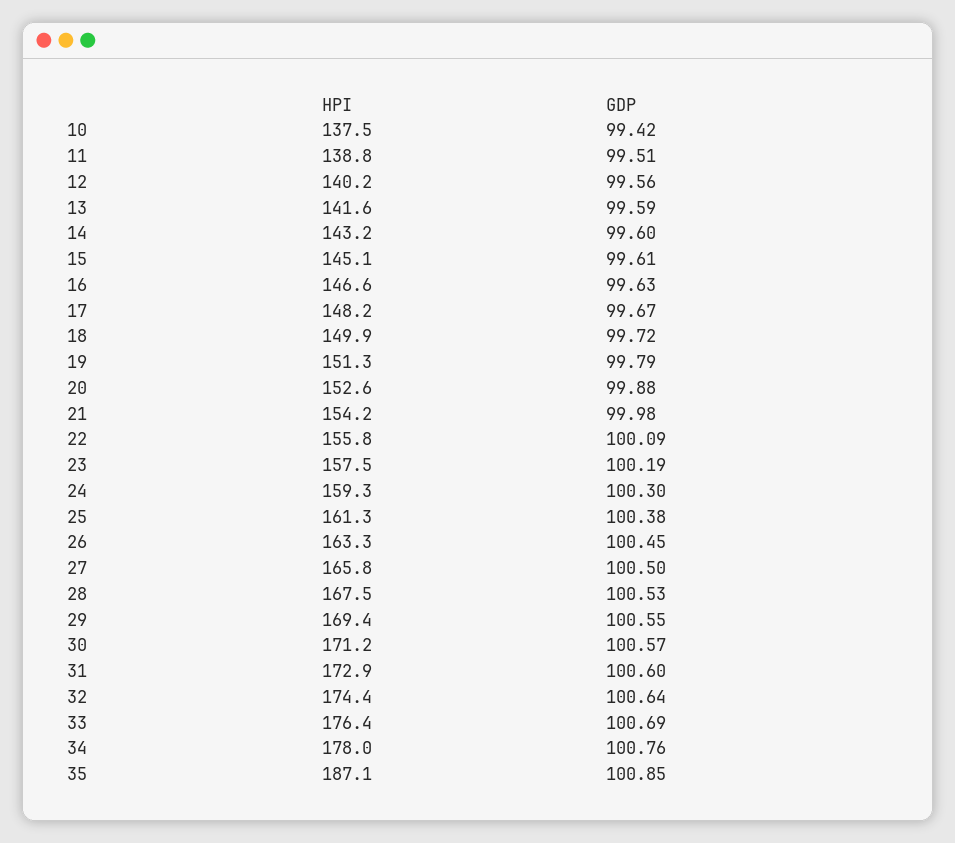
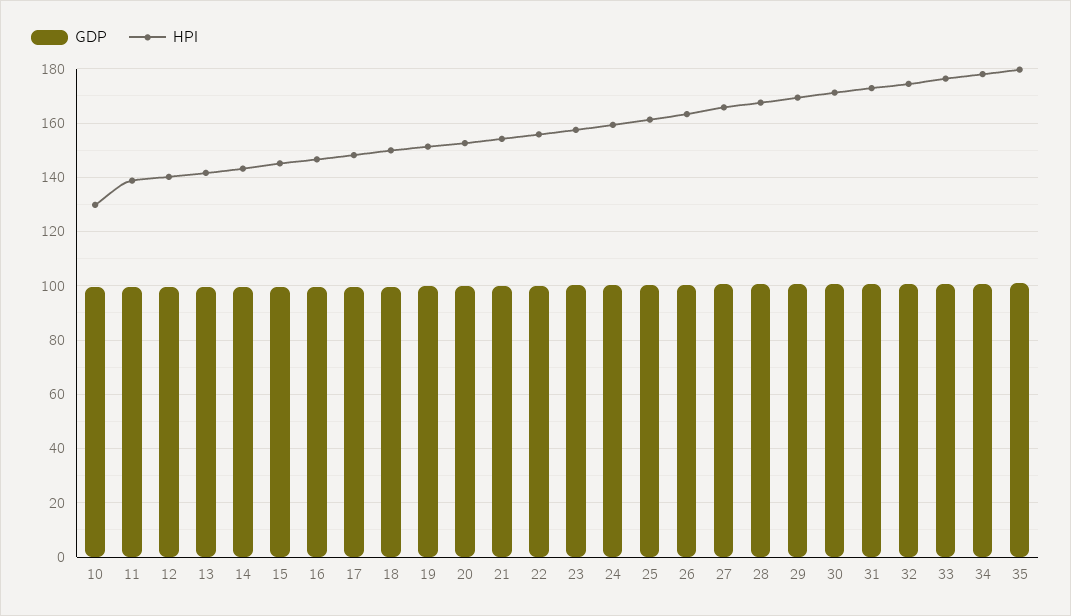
HPI, 10: 137.5 -> 130
HPI, 35: 187.1 -> 180

